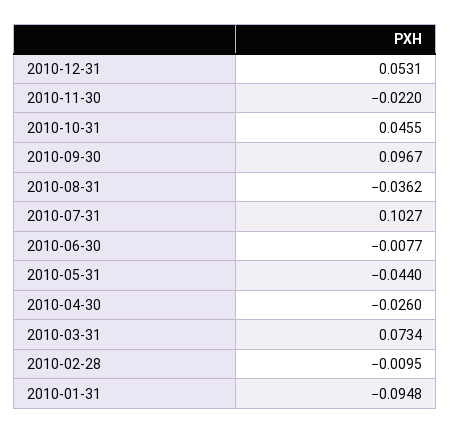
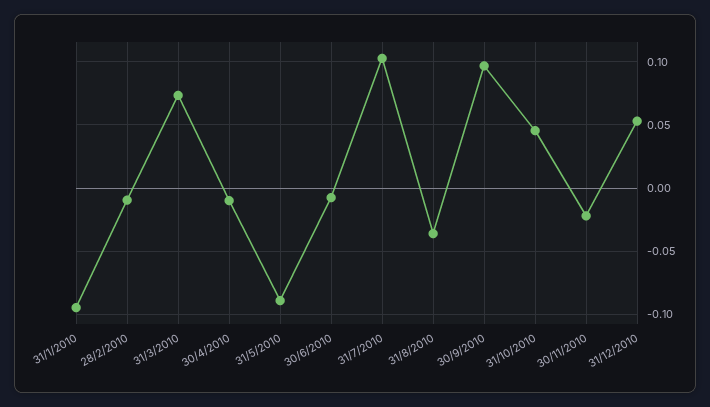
2010-05-31: -0.044 -> -0.09
2010-04-30: -0.026 -> -0.01

